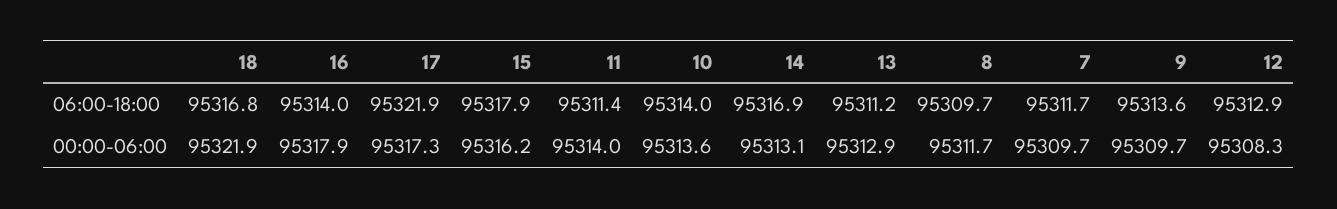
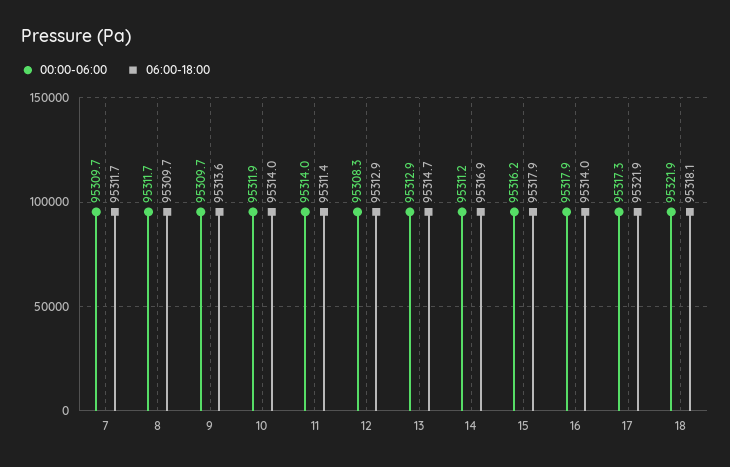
06:00-18:00, 18: 95316.8 -> 95318.1
06:00-18:00, 13: 95311.2 -> 95314.7
00:00-06:00, 10: 95313.6 -> 95311.9
00:00-06:00, 14: 95313.1 -> 95311.2

